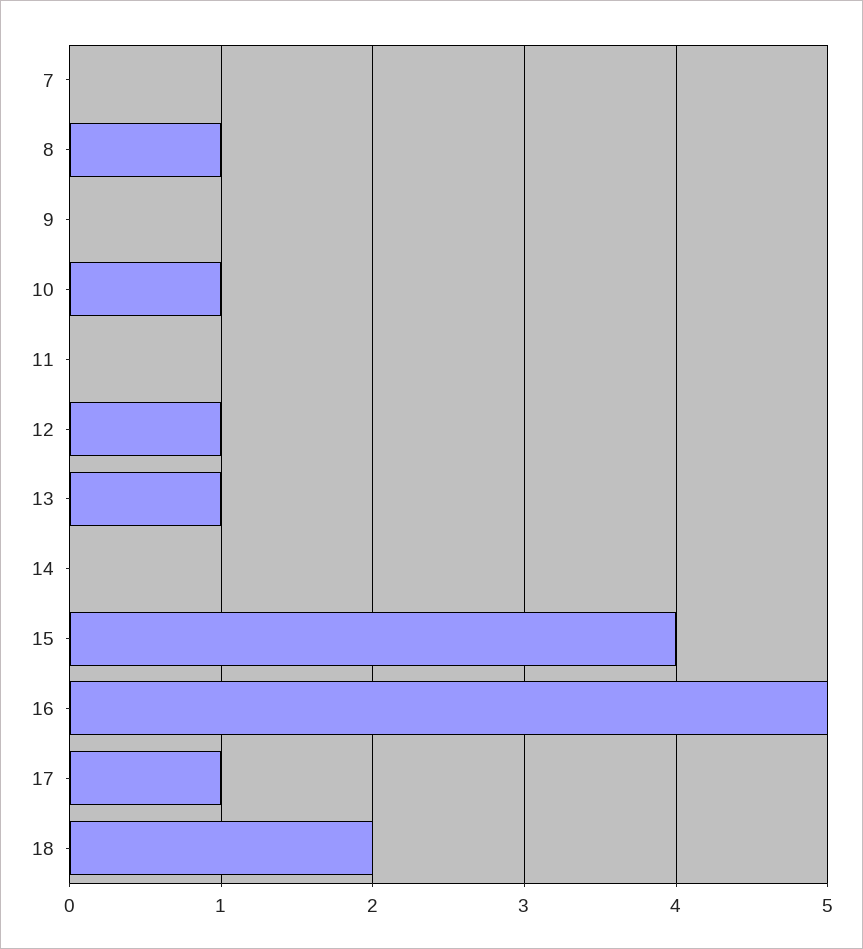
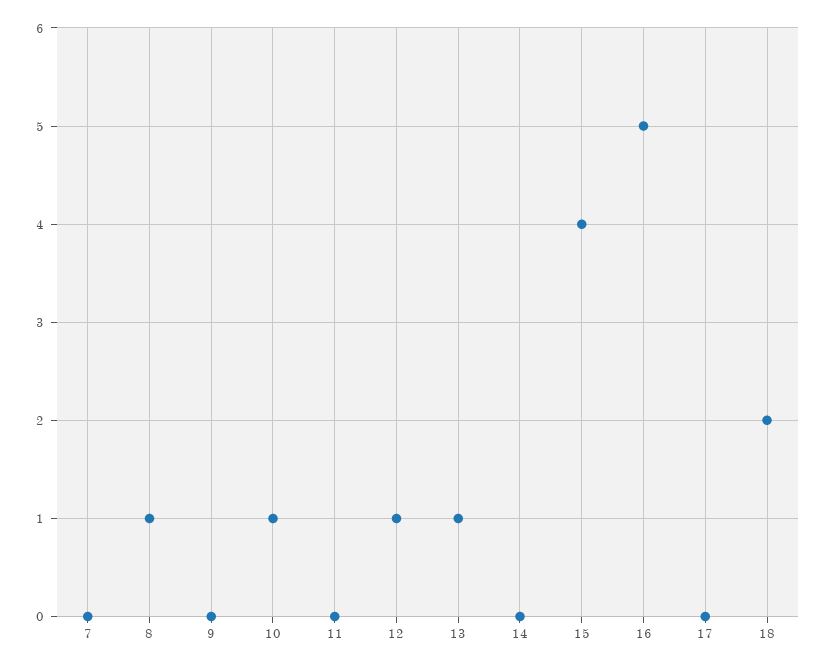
17: 1 -> 0

